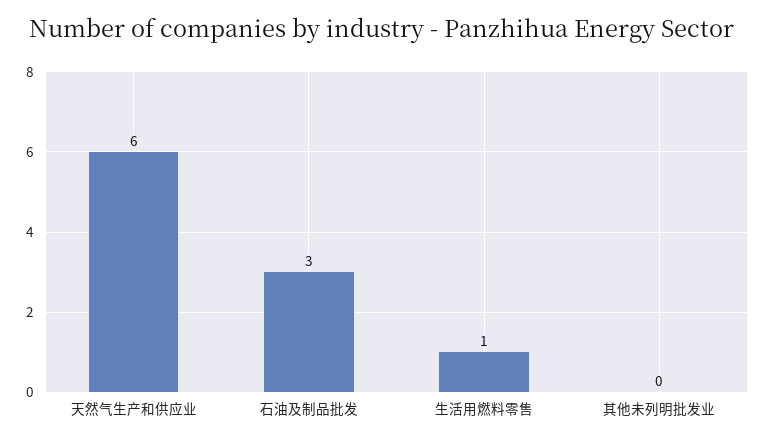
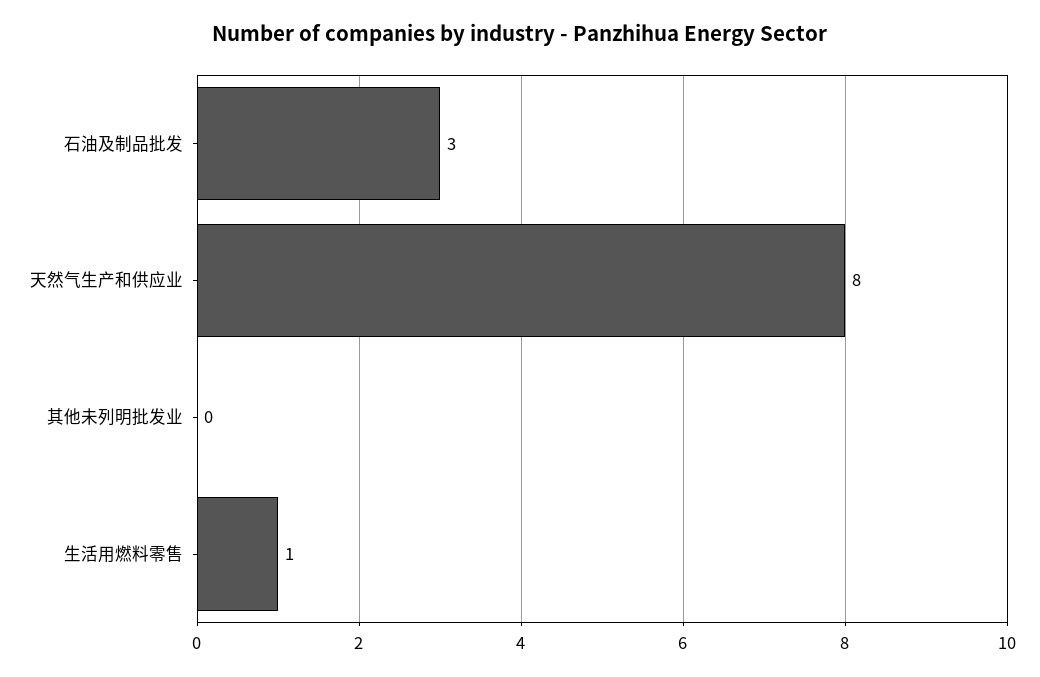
天然气生产和供应业: 6 -> 8

